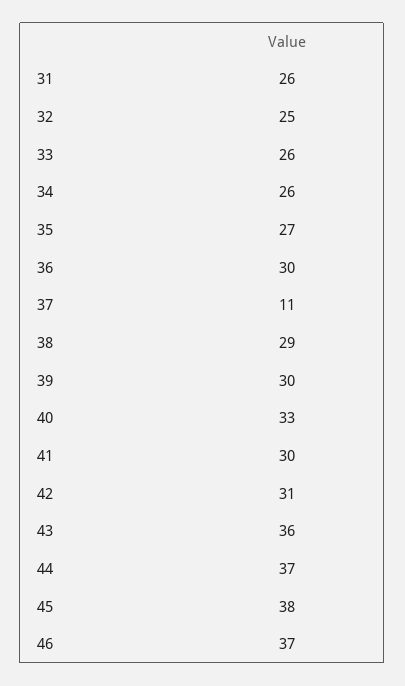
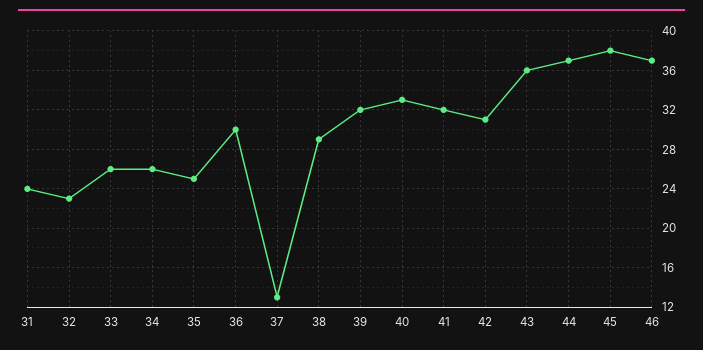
31: 26 -> 24
32: 25 -> 23
35: 27 -> 25
37: 11 -> 13
39: 30 -> 32
41: 30 -> 32

